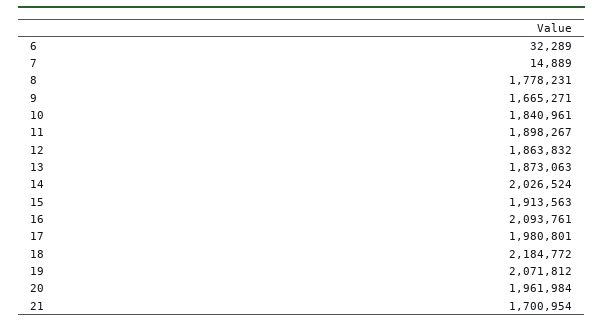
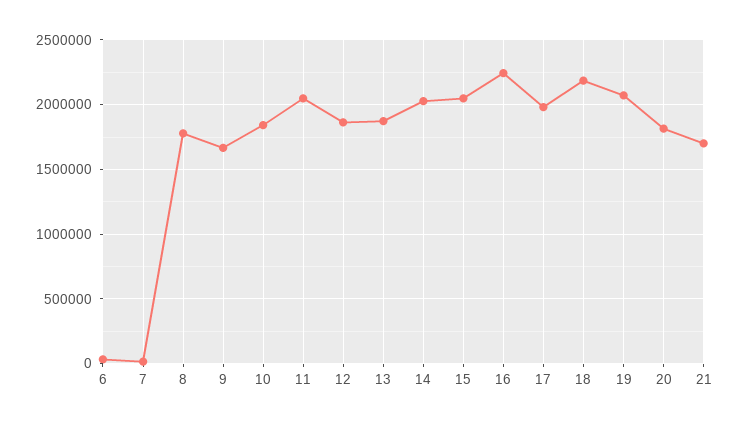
11: 1898267 -> 2050000
15: 1913563 -> 2050000
16: 2093761 -> 2250000
20: 1961984 -> 1800000

